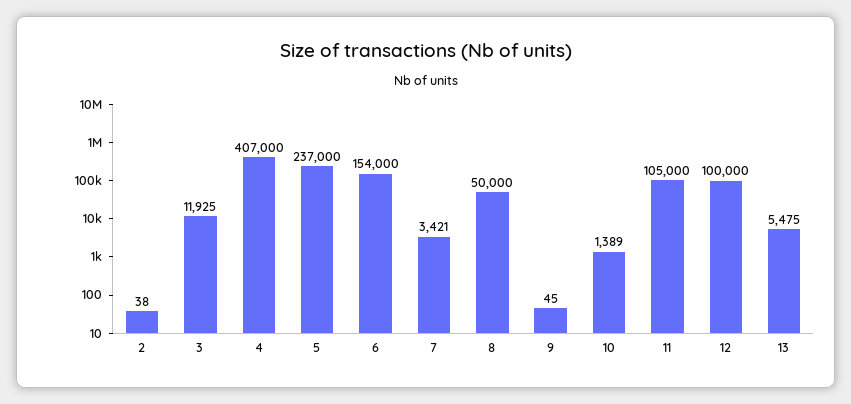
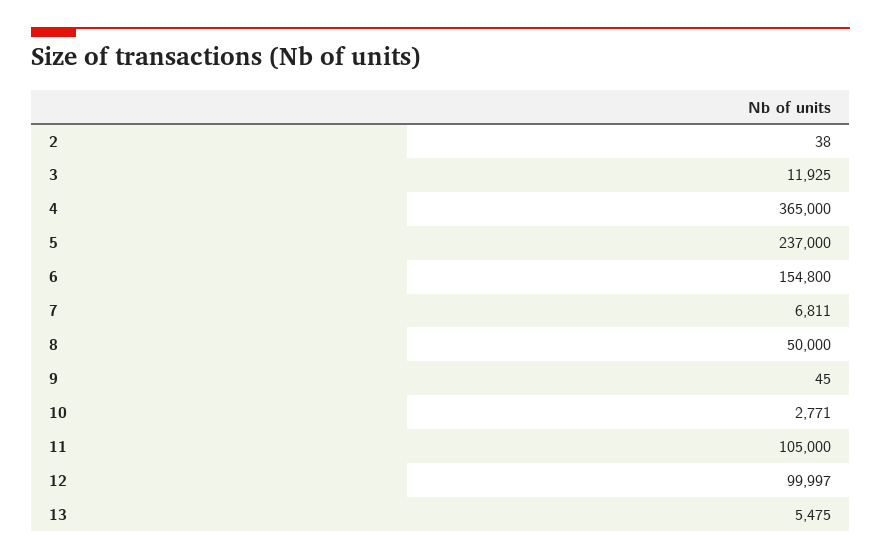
4: 407000 -> 365000
6: 154000 -> 154800
7: 3421 -> 6811
10: 1389 -> 2771
12: 100000 -> 99997

